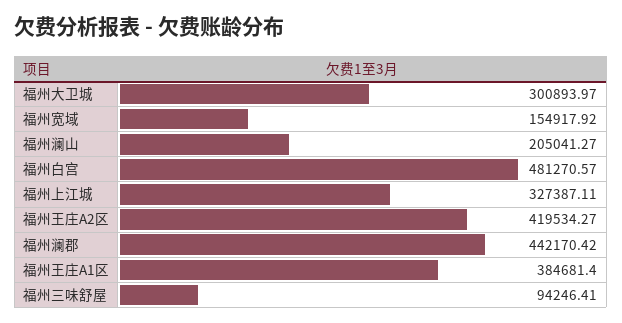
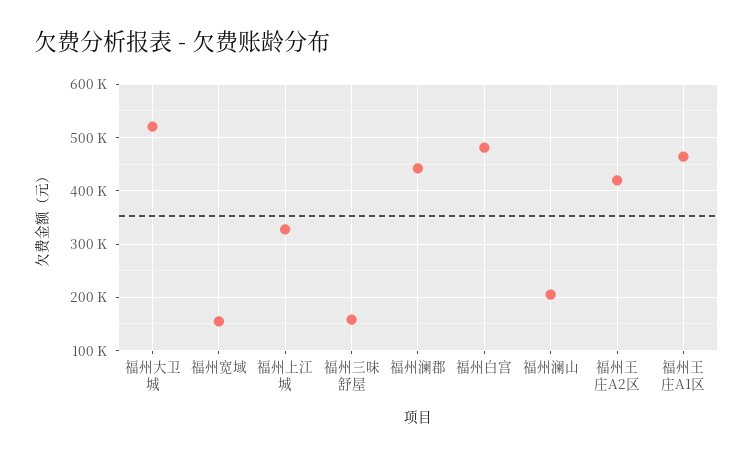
福州大卫城: 300893.97 -> 520000
福州王庄A1区: 384681.4 -> 460000
福州三味舒屋: 94246.41 -> 160000

